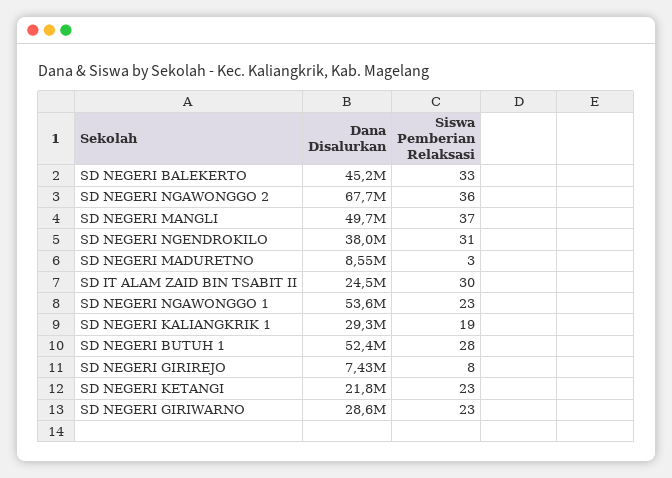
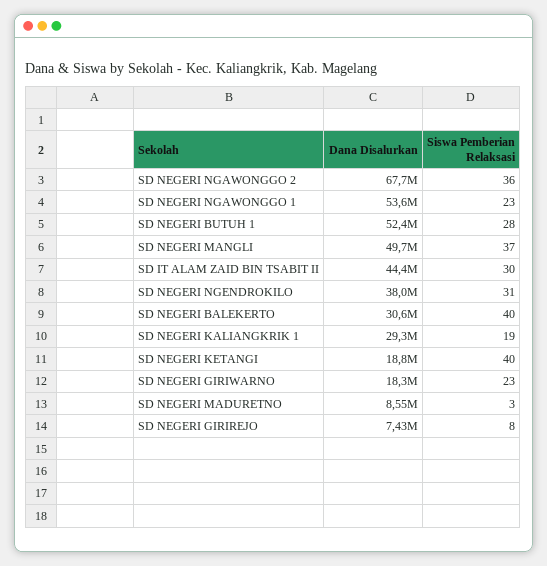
Dana Disalurkan, SD NEGERI BALEKERTO: 45200000 -> 30600000
Siswa Pemberian Relaksasi, SD NEGERI BALEKERTO: 33 -> 40
Dana Disalurkan, SD IT ALAM ZAID BIN TSABIT II: 24500000 -> 44400000
Dana Disalurkan, SD NEGERI KETANGI: 21800000 -> 18800000
Siswa Pemberian Relaksasi, SD NEGERI KETANGI: 23 -> 40
Dana Disalurkan, SD NEGERI GIRIWARNO: 28600000 -> 18300000

